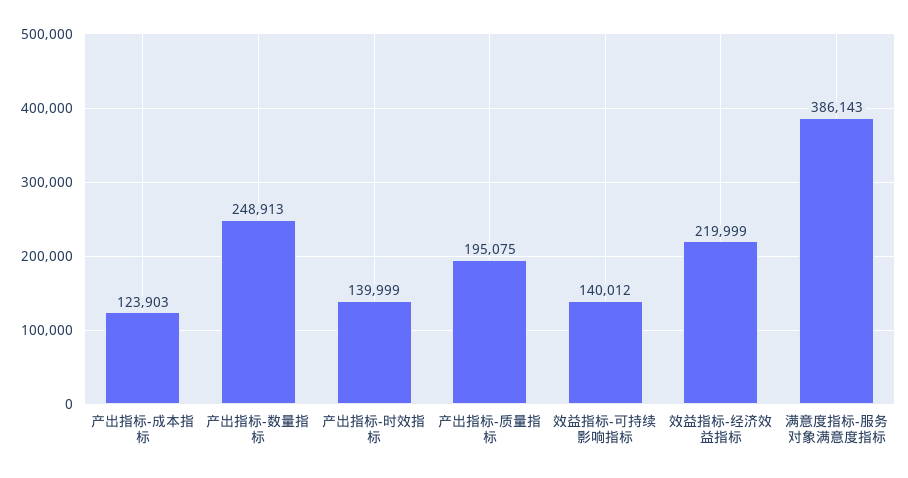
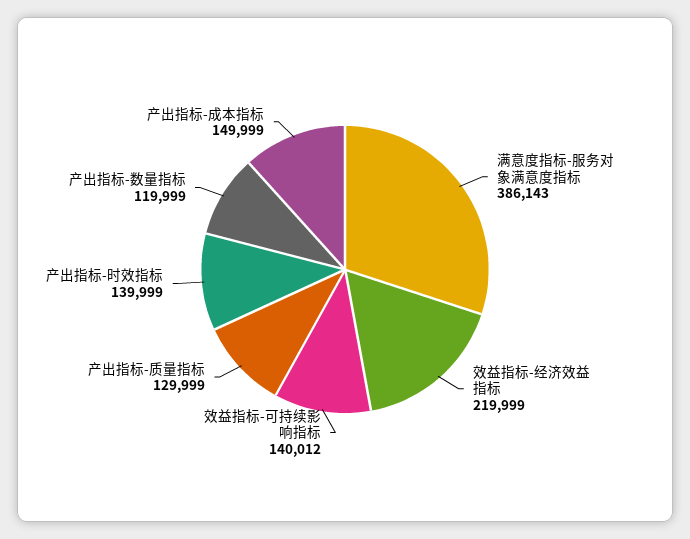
产出指标-成本指标: 123903 -> 149999
产出指标-数量指标: 248913 -> 119999
产出指标-质量指标: 195075 -> 129999

